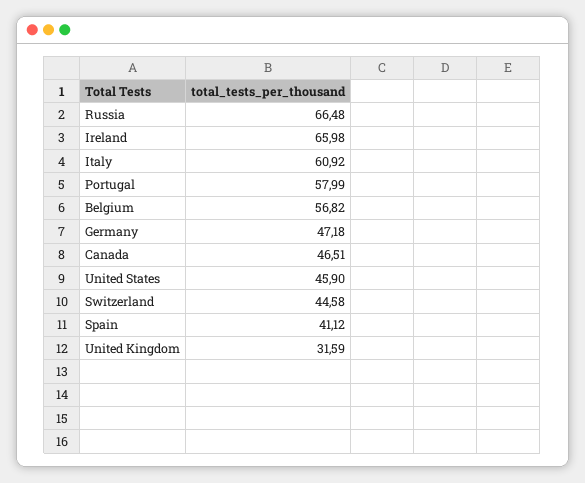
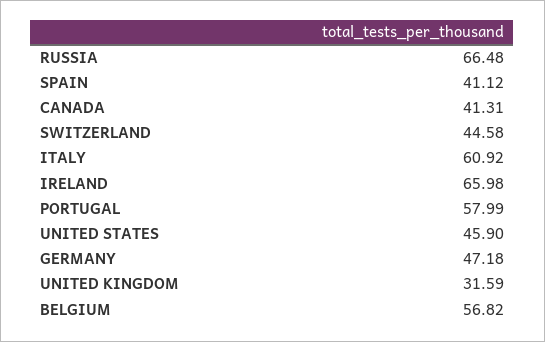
Canada: 46.51 -> 41.31

